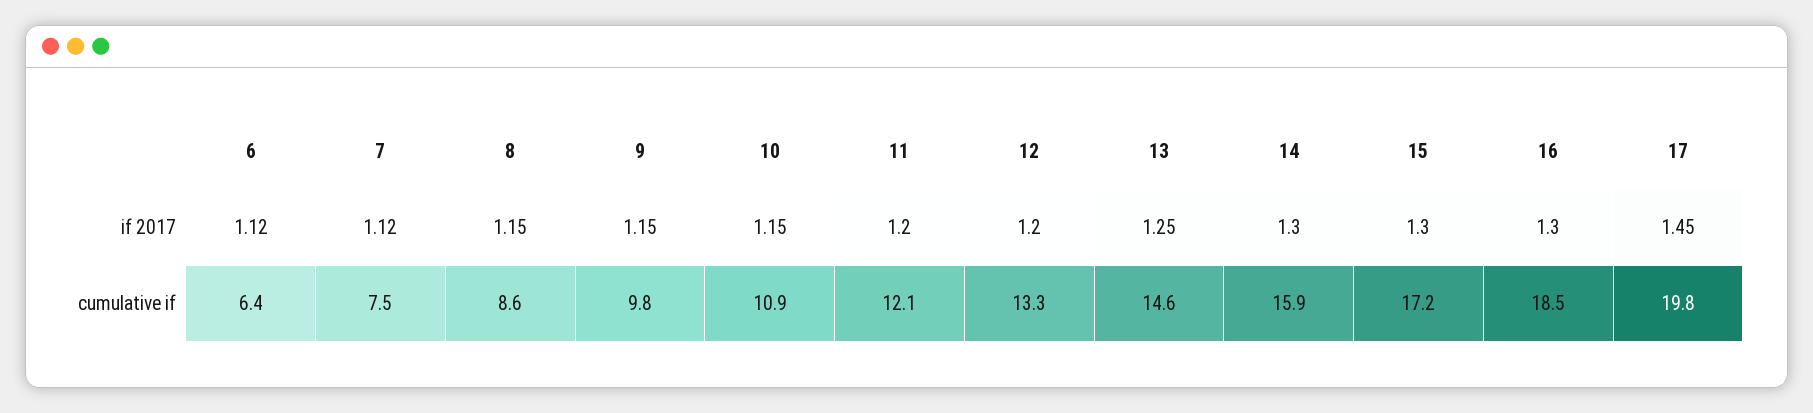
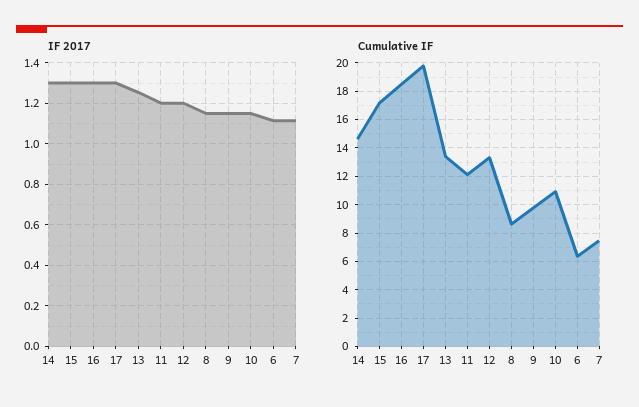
if 2017, 17: 1.45 -> 1.3
cumulative if, 13: 14.6 -> 13.5
cumulative if, 14: 15.9 -> 14.5

